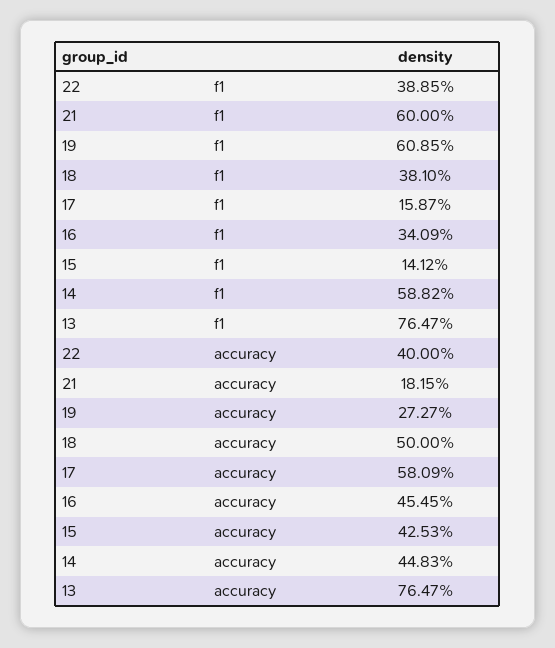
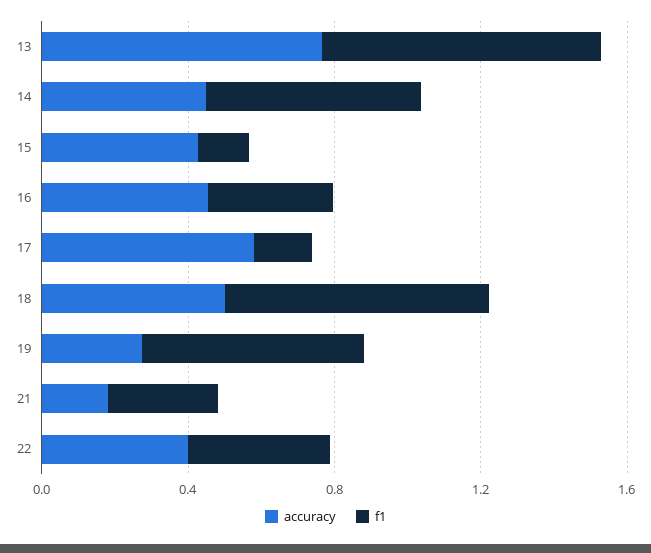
f1, 21: 0.6 -> 0.3
f1, 18: 0.381 -> 0.7

